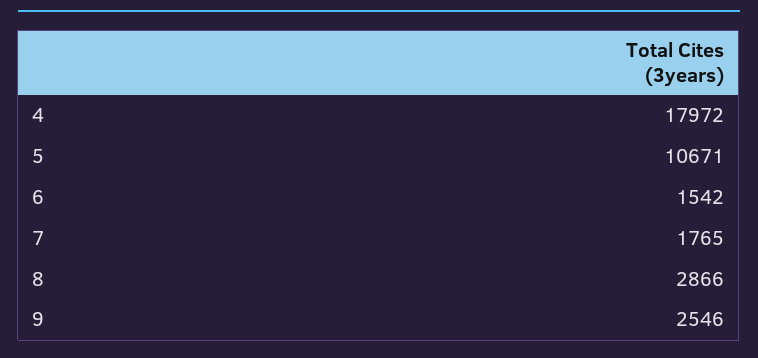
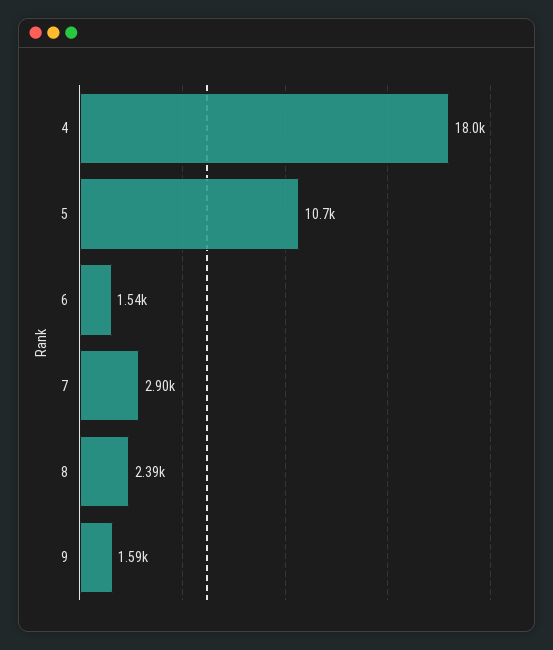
7: 1765 -> 2900
8: 2866 -> 2390
9: 2546 -> 1590

